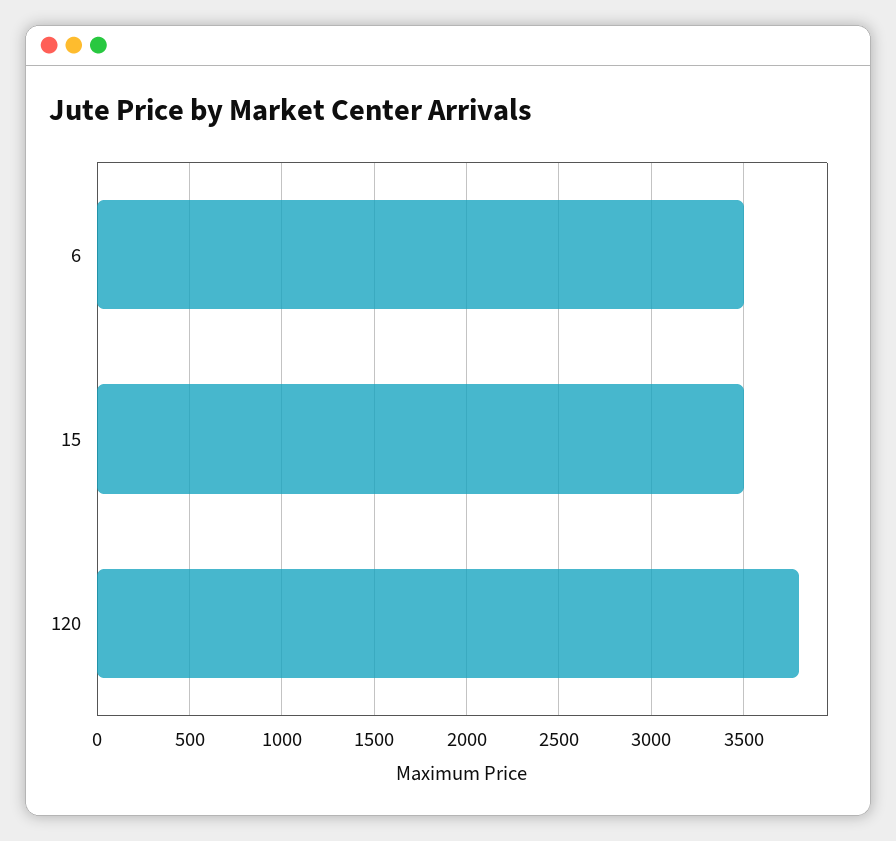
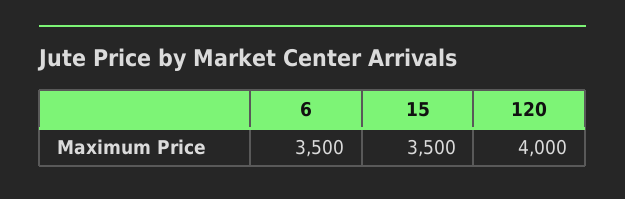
120: 3800 -> 4000

